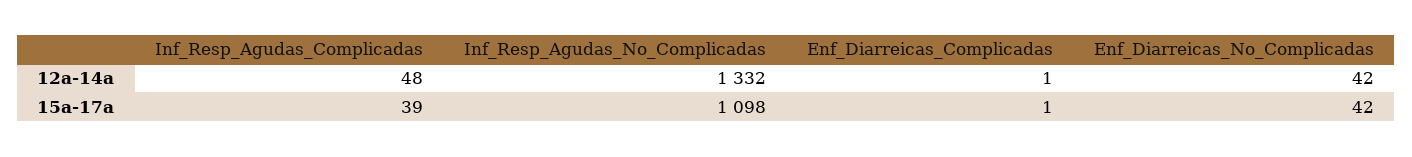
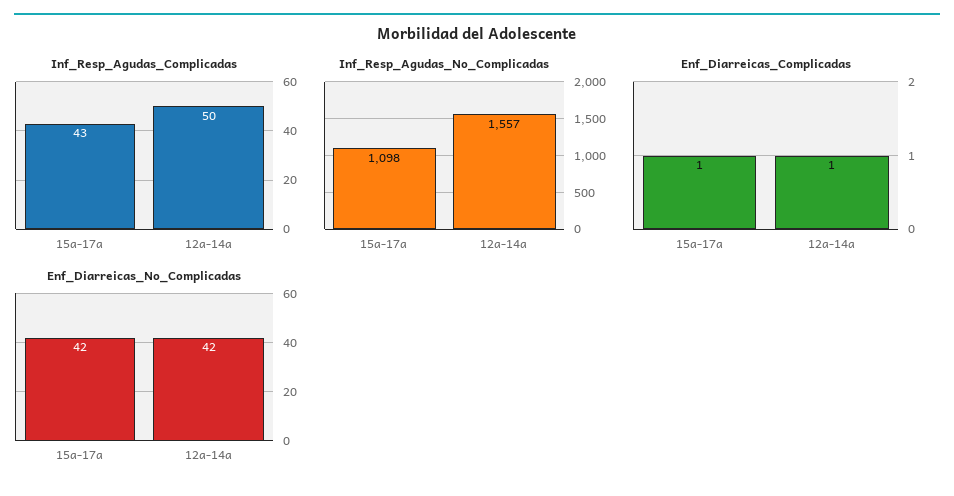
Inf_Resp_Agudas_Complicadas, 12a-14a: 48 -> 50
Inf_Resp_Agudas_No_Complicadas, 12a-14a: 1332 -> 1557
Inf_Resp_Agudas_Complicadas, 15a-17a: 39 -> 43

